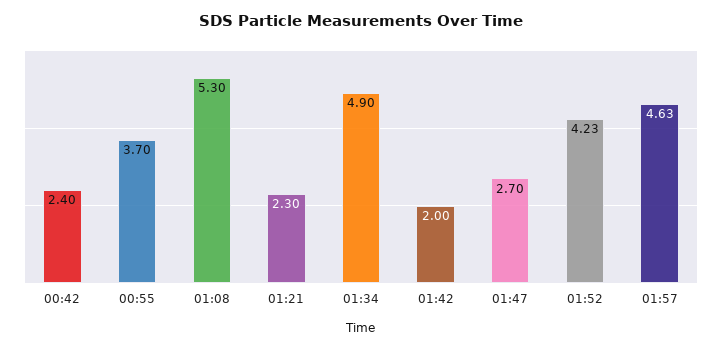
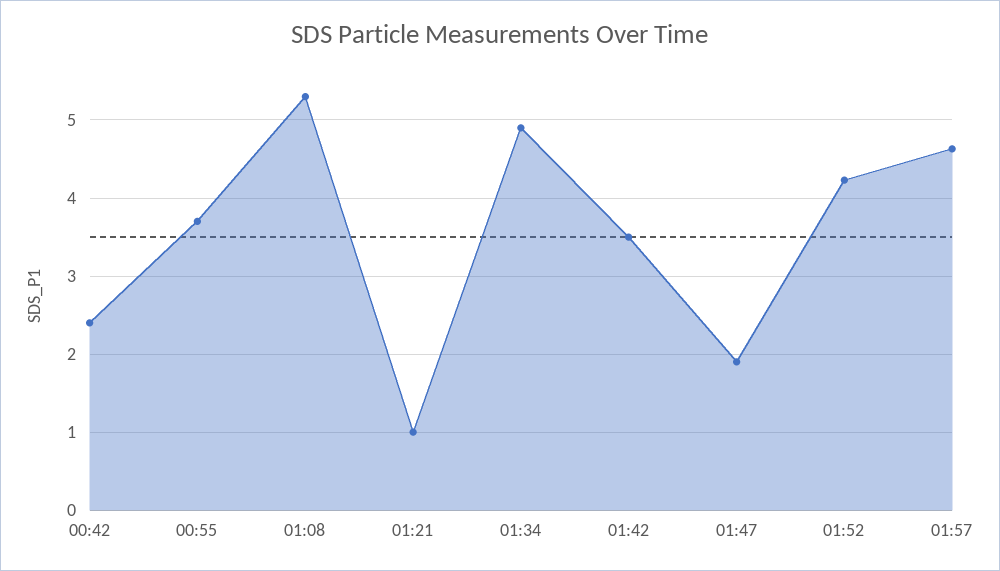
01:21: 2.3 -> 1
01:42: 2 -> 3.5
01:47: 2.7 -> 1.9

